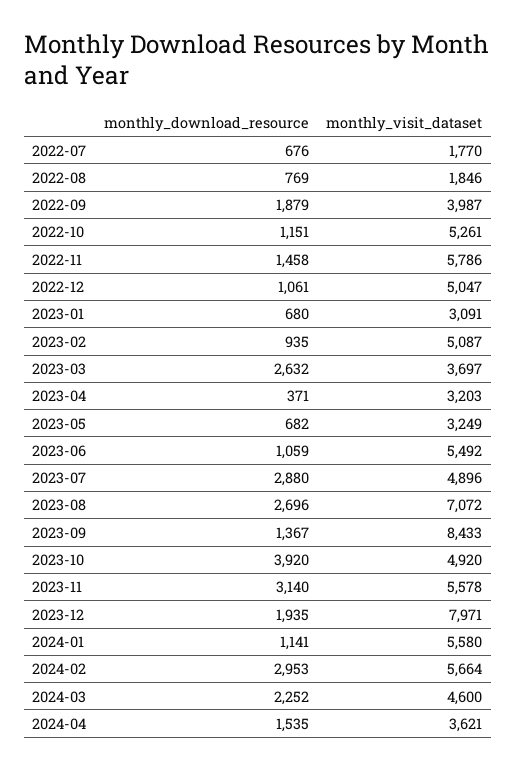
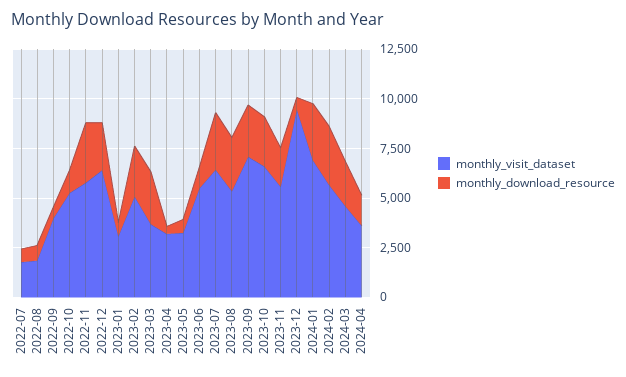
monthly_download_resource, 2022-09: 1879 -> 500
monthly_download_resource, 2022-11: 1458 -> 3000
monthly_download_resource, 2022-12: 1061 -> 2500
monthly_visit_dataset, 2022-12: 5047 -> 6500
monthly_download_resource, 2023-02: 935 -> 2500
monthly_visit_dataset, 2023-07: 4896 -> 6500
monthly_visit_dataset, 2023-08: 7072 -> 5500
monthly_download_resource, 2023-09: 1367 -> 2500
monthly_visit_dataset, 2023-09: 8433 -> 7000
monthly_download_resource, 2023-10: 3920 -> 2500
monthly_visit_dataset, 2023-10: 4920 -> 6500
monthly_download_resource, 2023-11: 3140 -> 2000
monthly_download_resource, 2023-12: 1935 -> 500
monthly_visit_dataset, 2023-12: 7971 -> 9500
monthly_download_resource, 2024-01: 1141 -> 3000
monthly_visit_dataset, 2024-01: 5580 -> 7000

